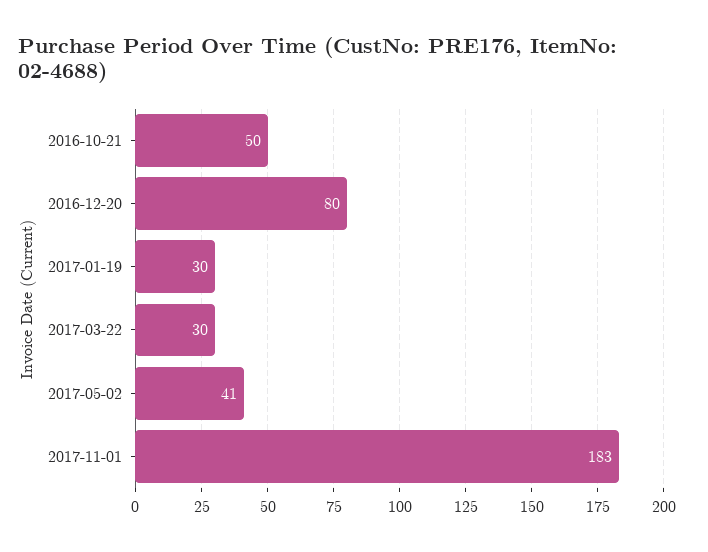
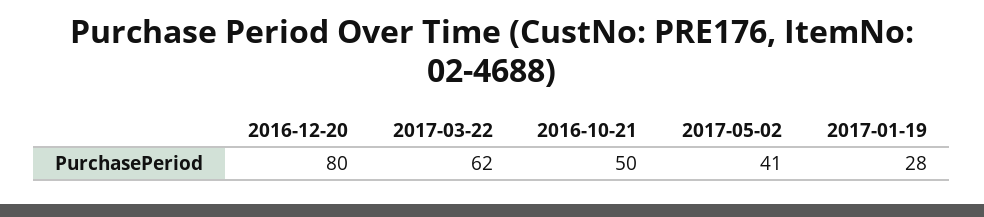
2017-01-19: 30 -> 28
2017-03-22: 30 -> 62
2017-11-01: 183 -> none

